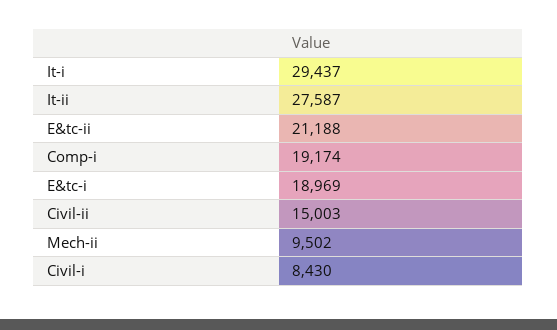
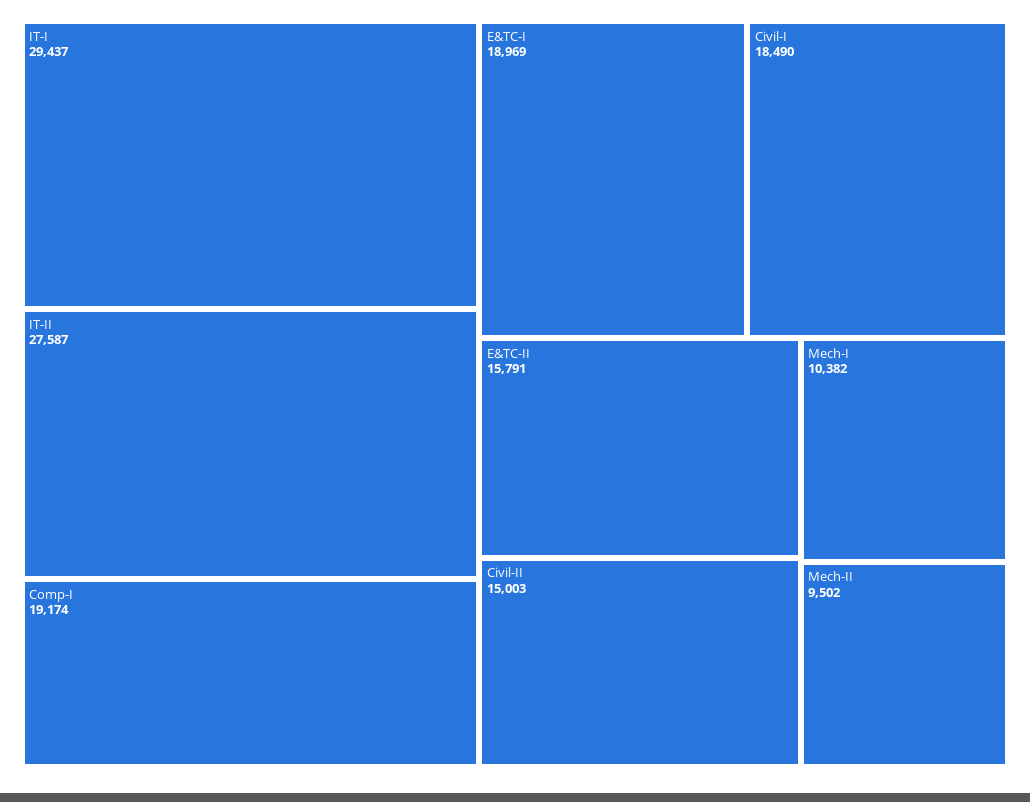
E&tc-ii: 21188 -> 15791
Civil-i: 8430 -> 18490
Mech-I: none -> 10382

